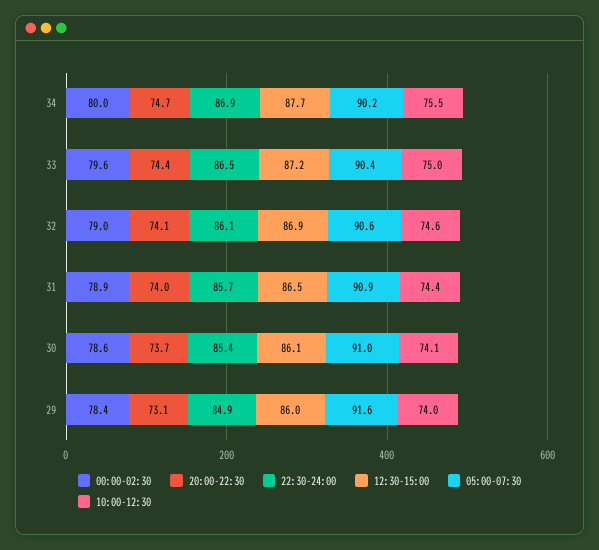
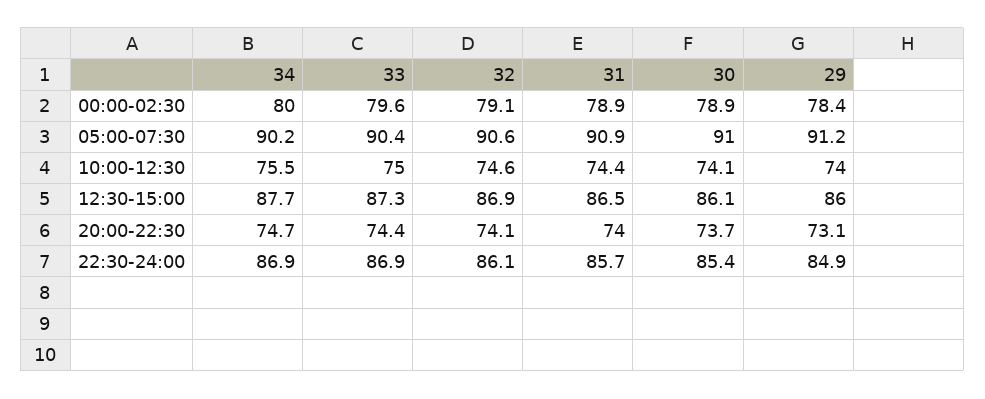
22:30-24:00, 33: 86.5 -> 86.9
12:30-15:00, 33: 87.2 -> 87.3
00:00-02:30, 32: 79 -> 79.1
00:00-02:30, 30: 78.6 -> 78.9
05:00-07:30, 29: 91.6 -> 91.2

